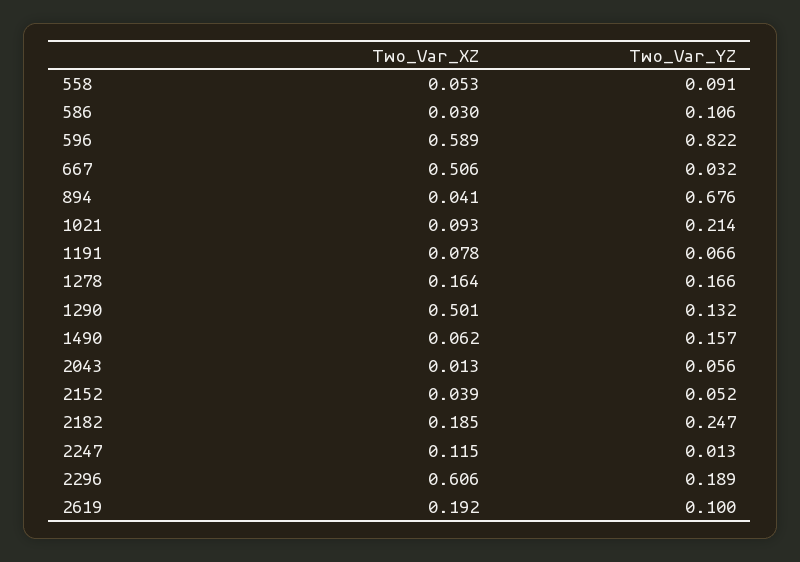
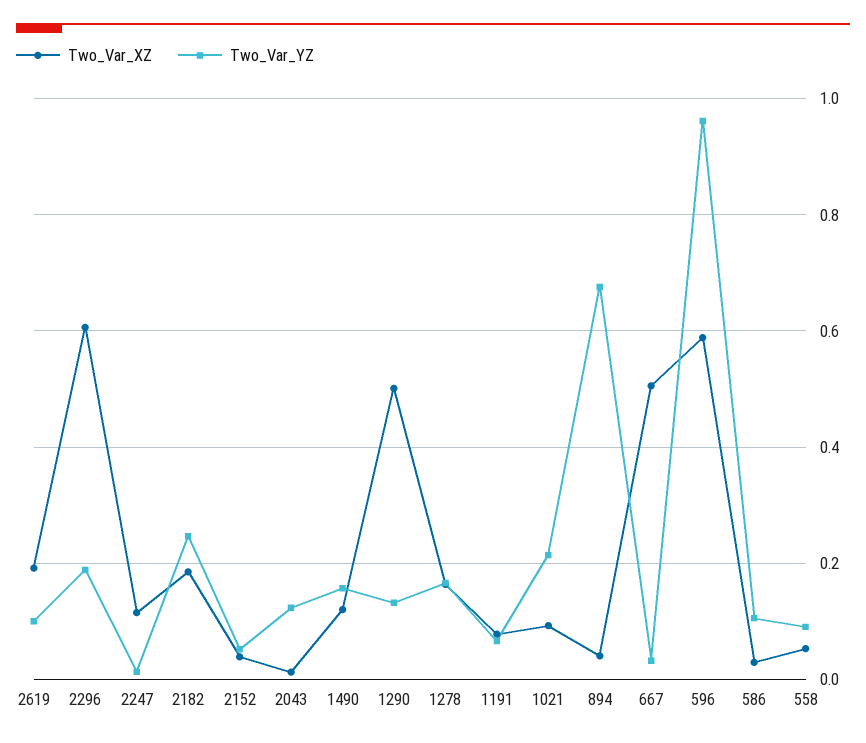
Two_Var_YZ, 596: 0.822 -> 0.96
Two_Var_XZ, 1490: 0.062 -> 0.12
Two_Var_YZ, 2043: 0.056 -> 0.12

